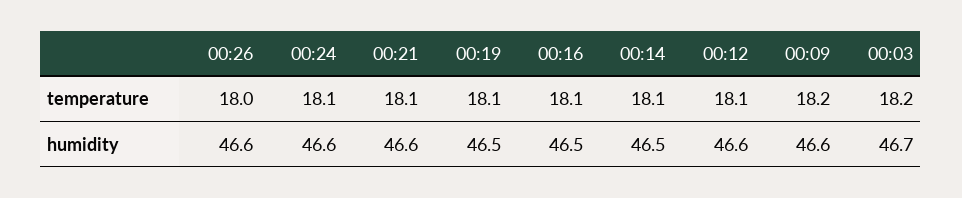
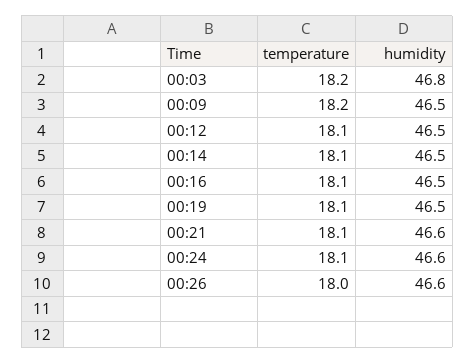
00:12, humidity: 46.6 -> 46.5
00:09, humidity: 46.6 -> 46.5
00:03, humidity: 46.7 -> 46.8

